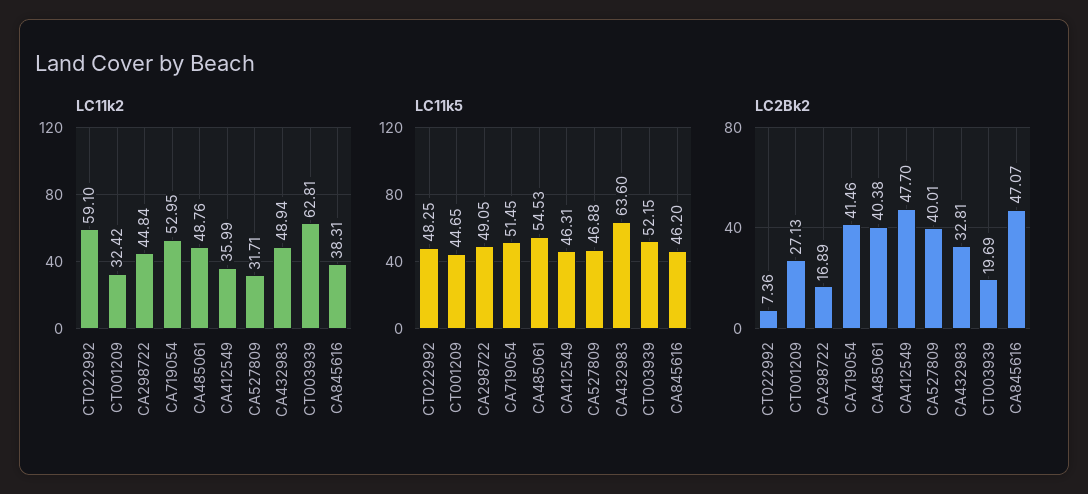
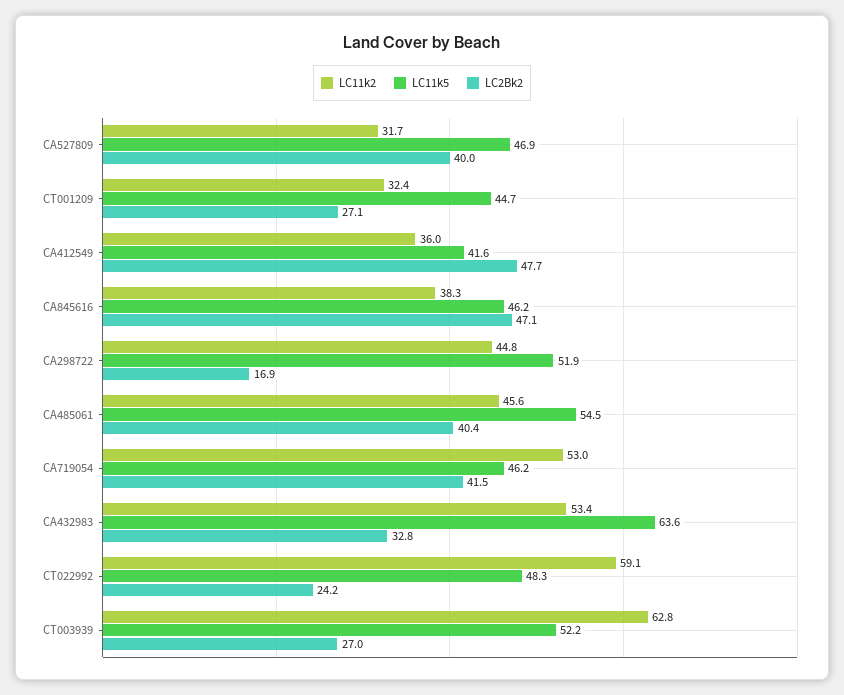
LC11k2, CA485061: 48.76 -> 45.6
LC11k2, CA432983: 48.94 -> 53.4
LC11k5, CA298722: 49.05 -> 51.9
LC11k5, CA719054: 51.45 -> 46.2
LC11k5, CA412549: 46.31 -> 41.6
LC2Bk2, CT022992: 7.36 -> 24.2
LC2Bk2, CT003939: 19.69 -> 27

